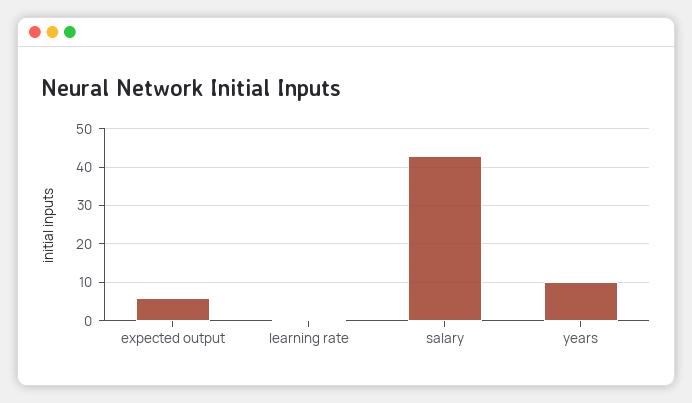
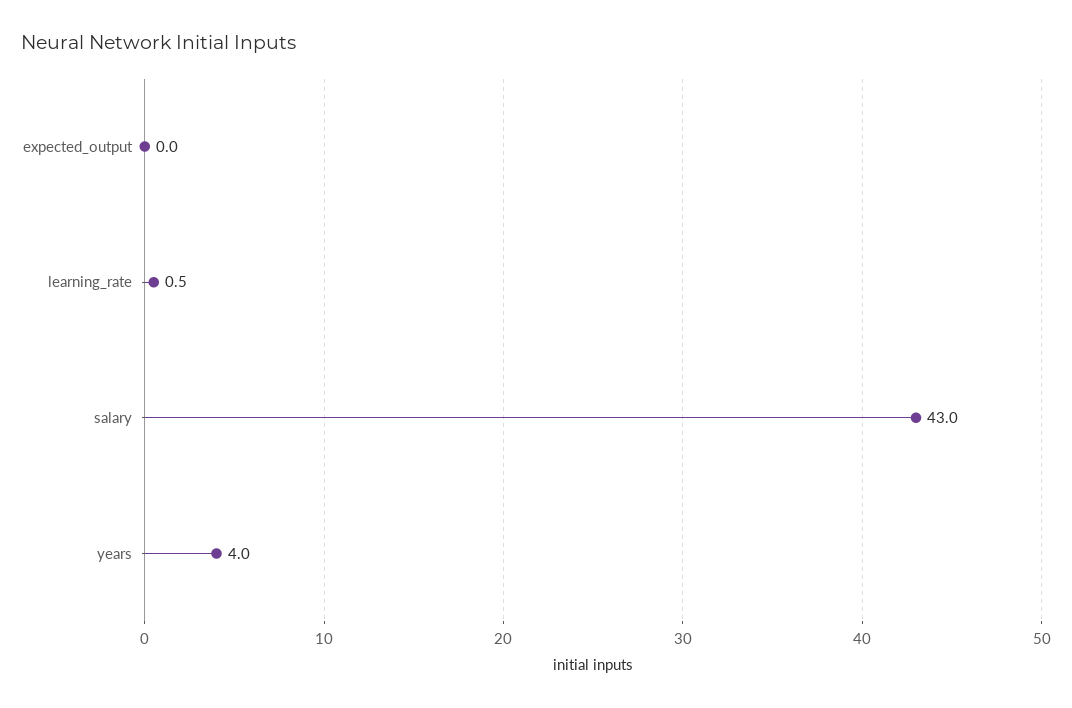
expected output: 6 -> 0
years: 10 -> 4

